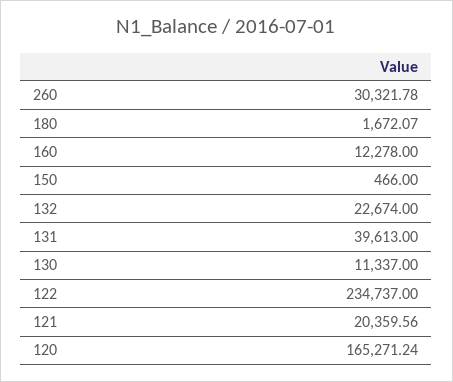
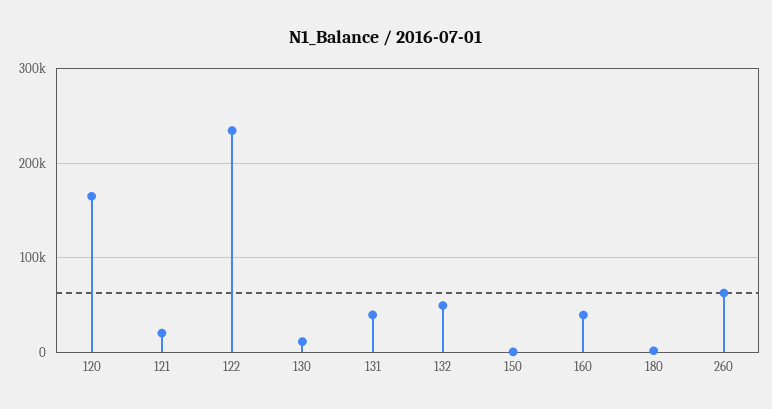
260: 30321.78 -> 60000
160: 12278 -> 40000
132: 22674 -> 50000

